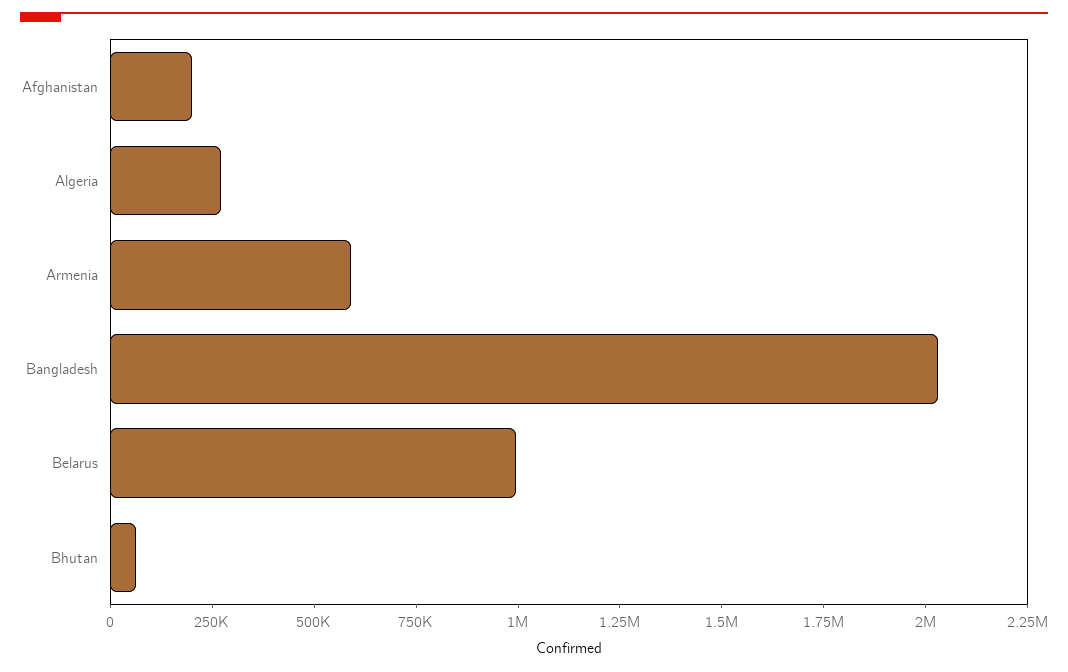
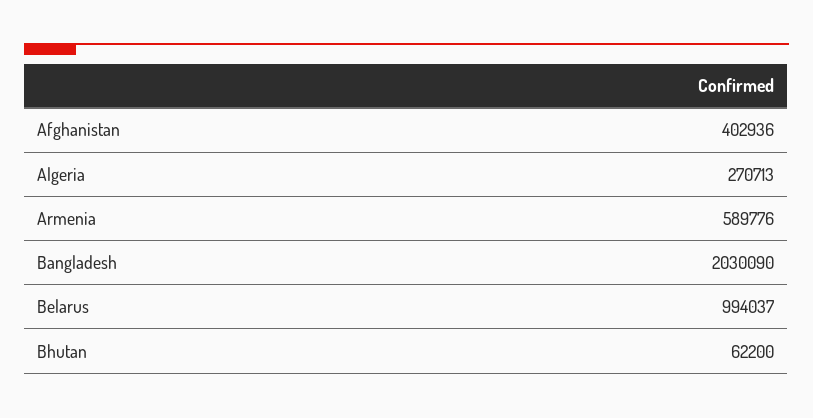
Afghanistan: 200000 -> 402936

